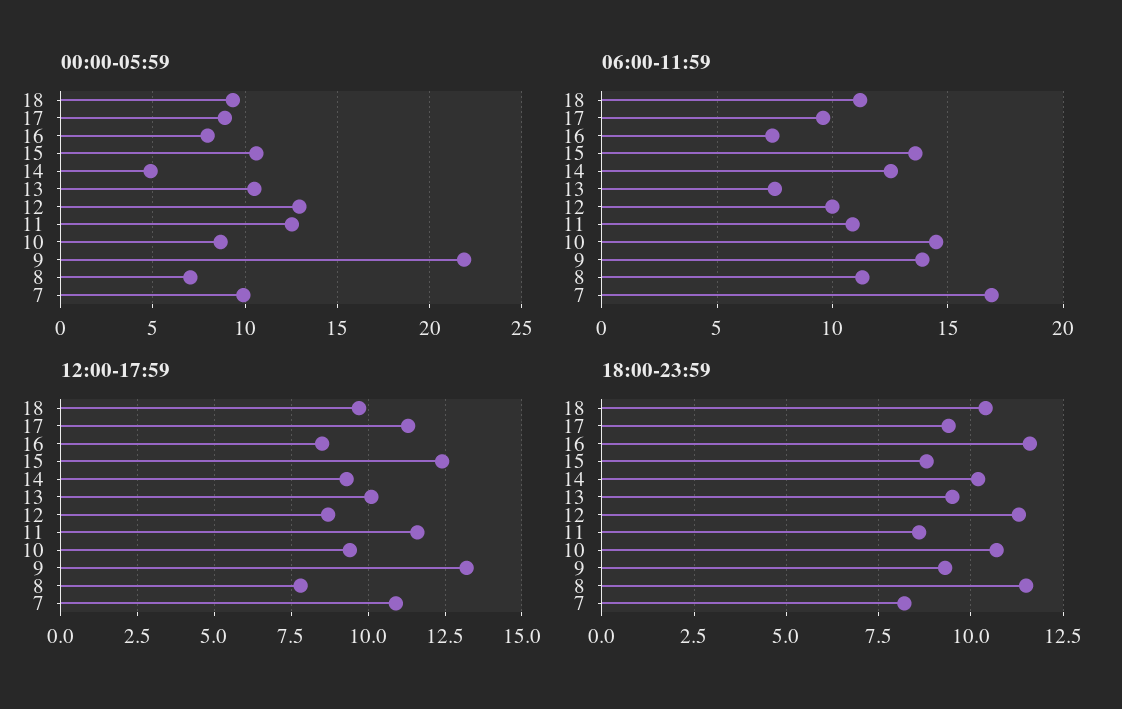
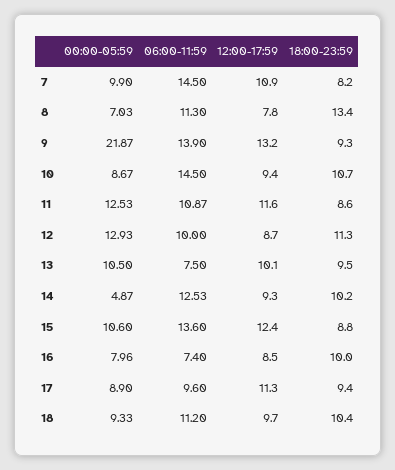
06:00-11:59, 7: 17 -> 14.5
18:00-23:59, 16: 11.5 -> 10
18:00-23:59, 8: 11.5 -> 13.4

